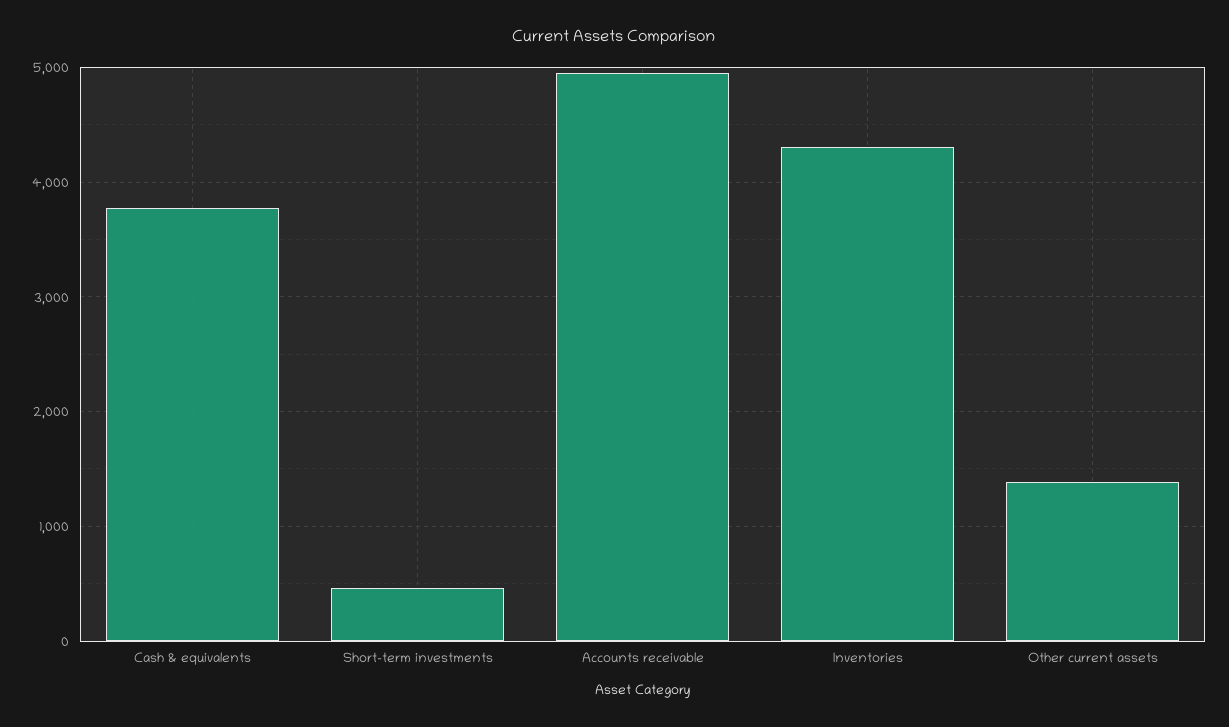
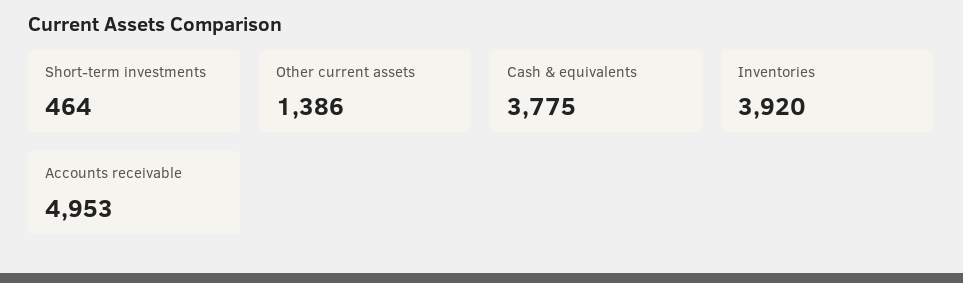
Inventories: 4300 -> 3920

